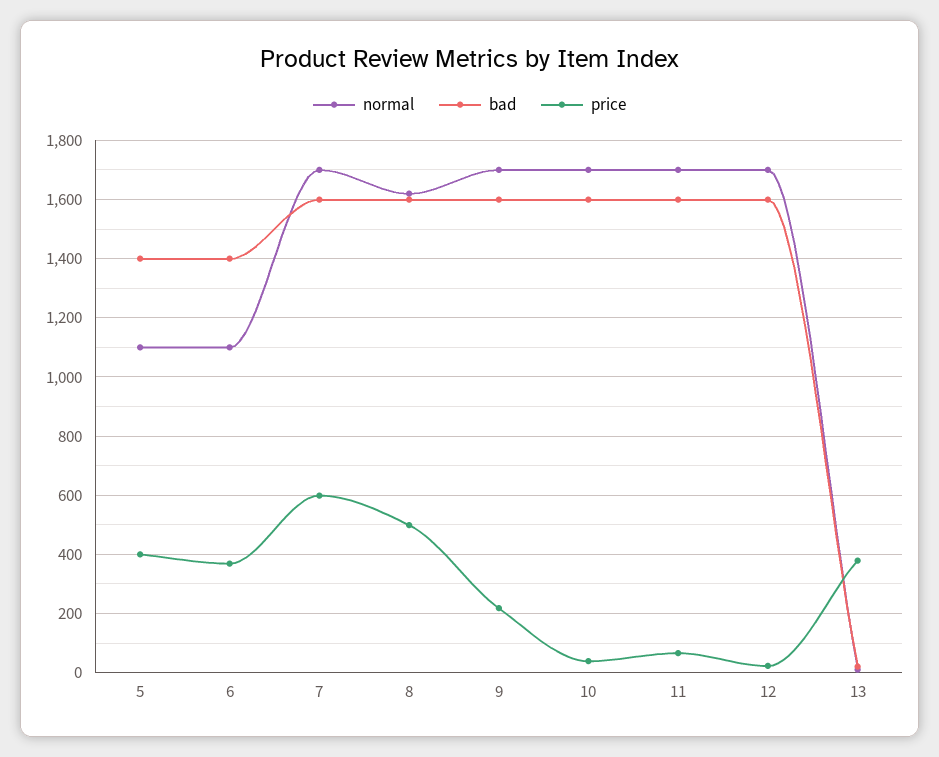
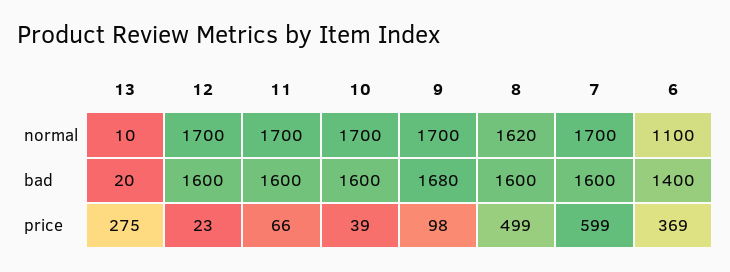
normal, 5: 1100 -> none
bad, 5: 1400 -> none
price, 5: 400 -> none
bad, 9: 1600 -> 1680
price, 9: 225 -> 98
price, 13: 375 -> 275

